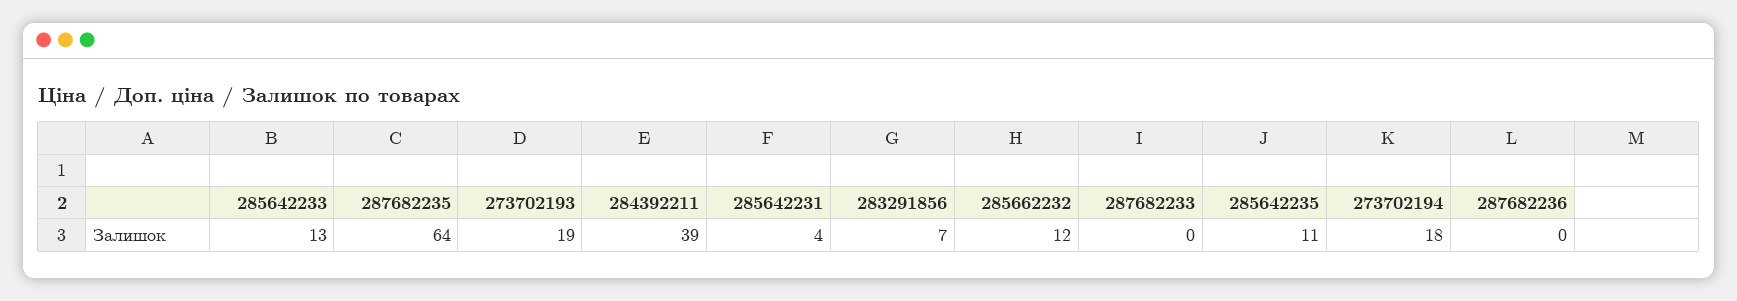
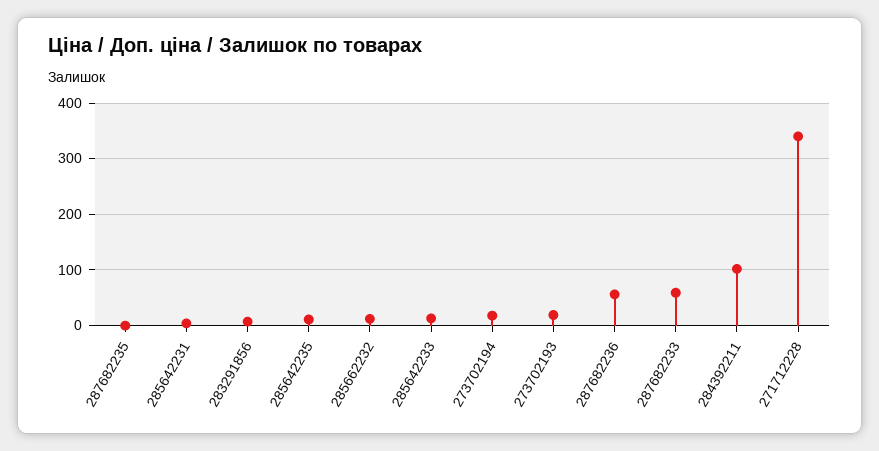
287682235: 64 -> 0
284392211: 39 -> 100
287682233: 0 -> 60
287682236: 0 -> 60
271712228: none -> 340

